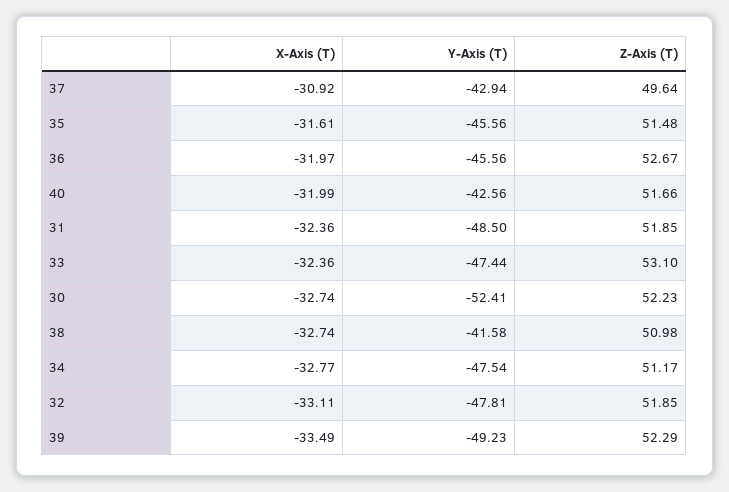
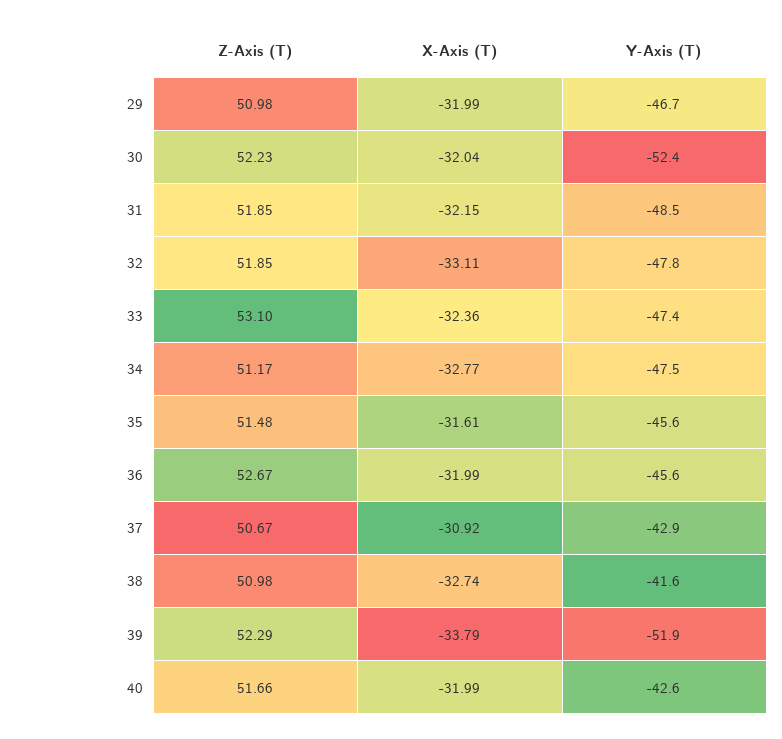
Z-Axis (T), 37: 49.64 -> 50.67
X-Axis (T), 36: -31.97 -> -31.99
X-Axis (T), 31: -32.36 -> -32.15
X-Axis (T), 30: -32.74 -> -32.04
X-Axis (T), 39: -33.49 -> -33.79
Y-Axis (T), 39: -49.23 -> -51.9
Z-Axis (T), 29: none -> 50.98
X-Axis (T), 29: none -> -31.99
Y-Axis (T), 29: none -> -46.7

